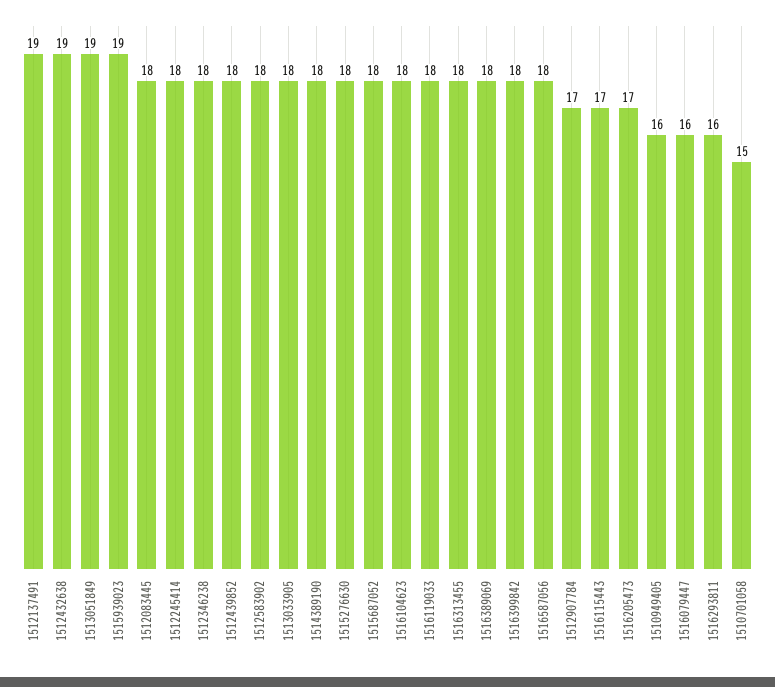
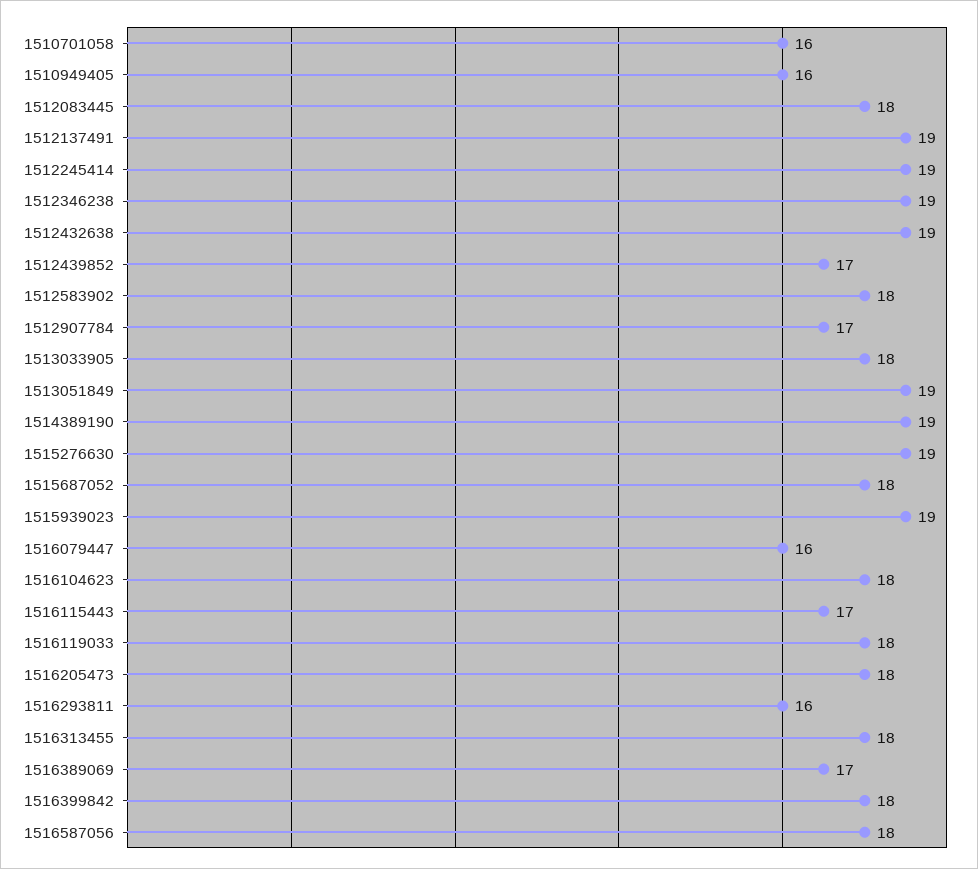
1512245414: 18 -> 19
1512346238: 18 -> 19
1512439852: 18 -> 17
1514389190: 18 -> 19
1515276630: 18 -> 19
1516389069: 18 -> 17
1516205473: 17 -> 18
1510701058: 15 -> 16

